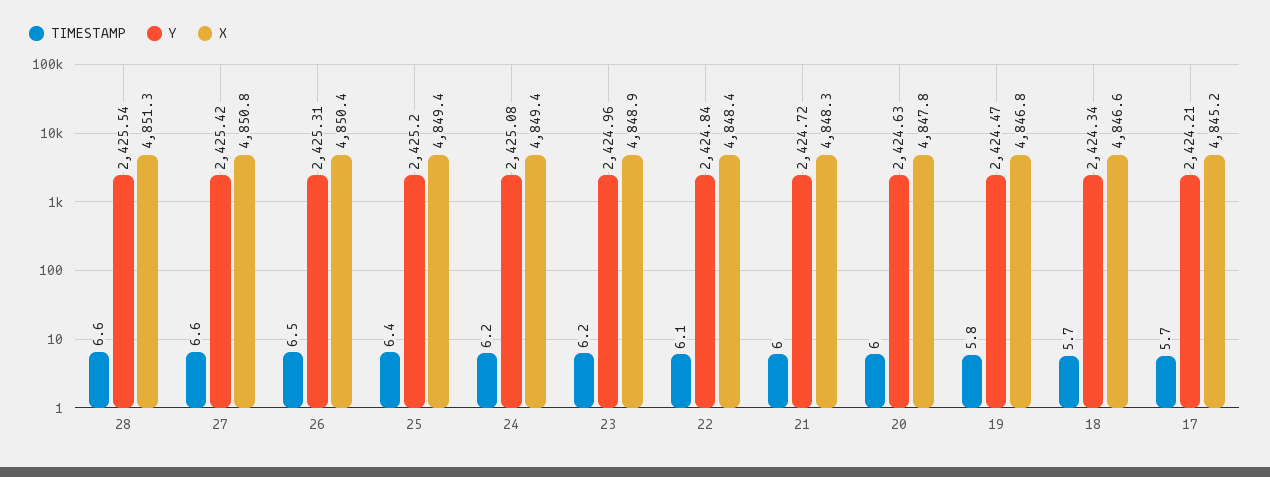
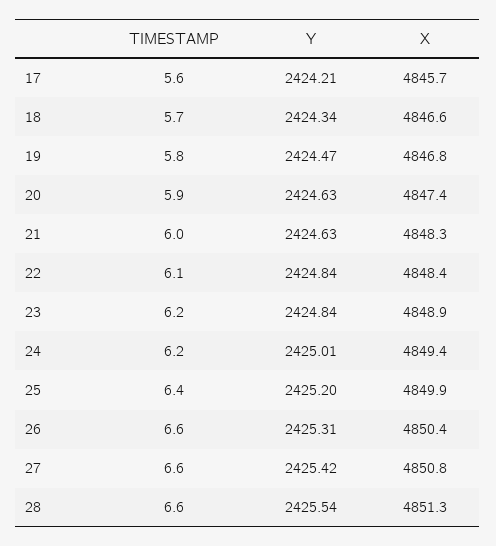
TIMESTAMP, 26: 6.5 -> 6.6
X, 25: 4849.4 -> 4849.9
Y, 24: 2425.08 -> 2425.01
Y, 23: 2424.96 -> 2424.84
Y, 21: 2424.72 -> 2424.63
TIMESTAMP, 20: 6 -> 5.9
X, 20: 4847.8 -> 4847.4
TIMESTAMP, 17: 5.7 -> 5.6
X, 17: 4845.2 -> 4845.7

